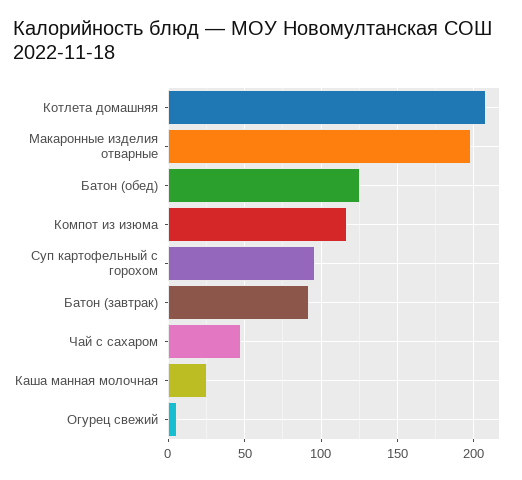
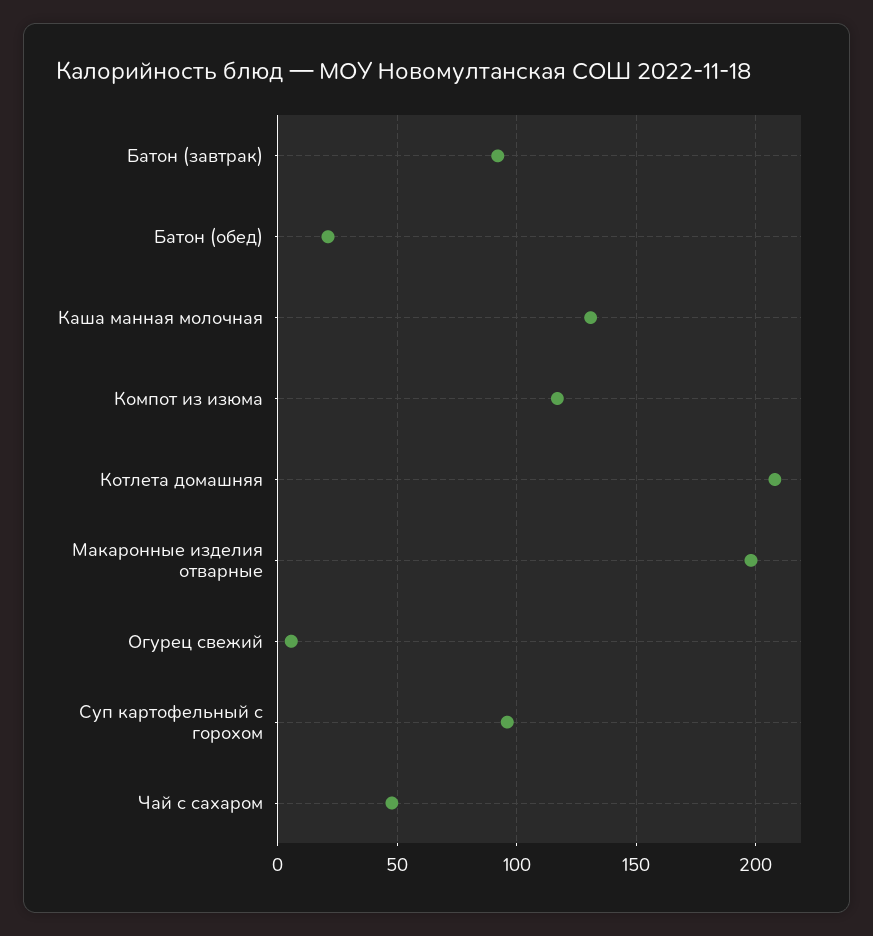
Батон (обед): 125 -> 20
Каша манная молочная: 25 -> 130

